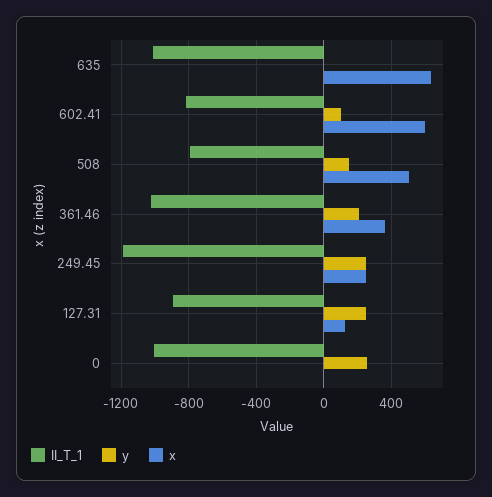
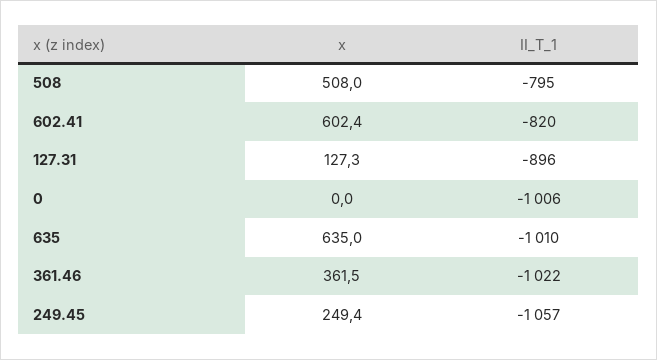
y, 635: 0 -> none
y, 602.41: 100 -> none
y, 508: 150 -> none
y, 361.46: 200 -> none
II_T_1, 249.45: -1200 -> -1057
y, 249.45: 250 -> none
y, 127.31: 250 -> none
y, 0: 250 -> none

